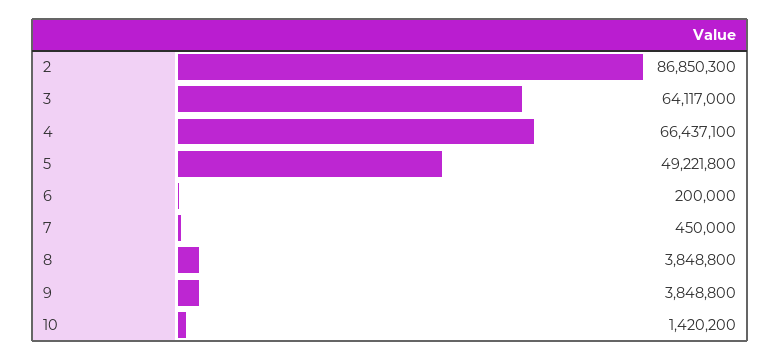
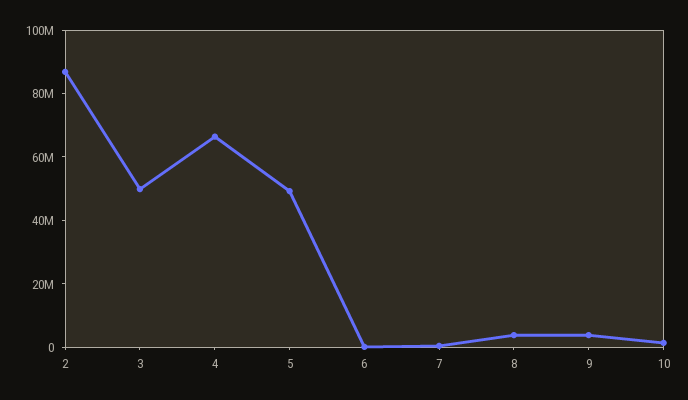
3: 64117000 -> 50000000

